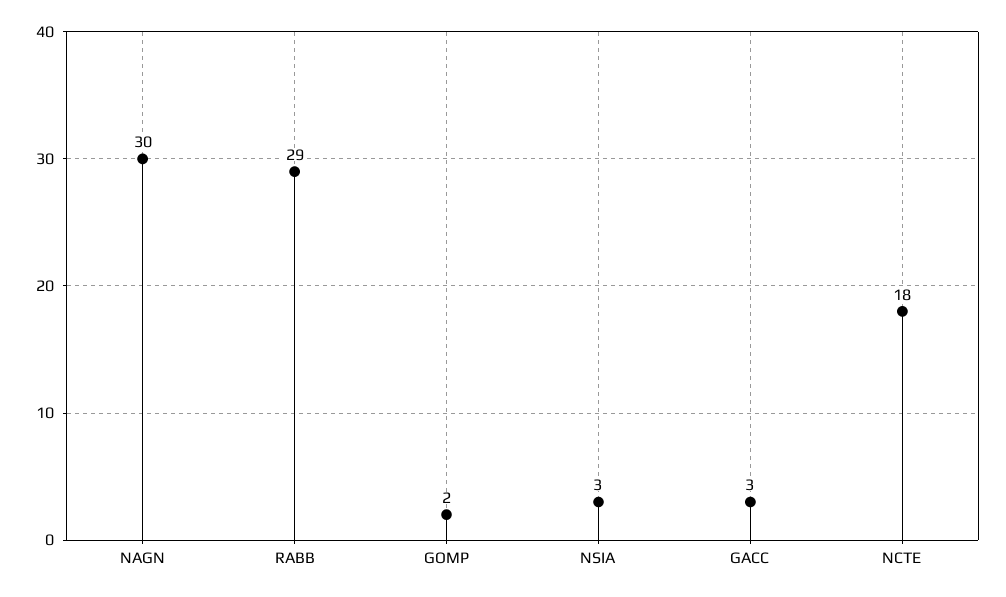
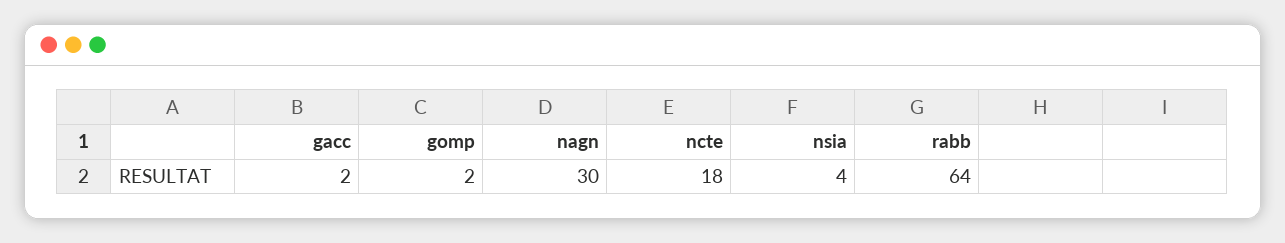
RABB: 29 -> 64
NSIA: 3 -> 4
GACC: 3 -> 2

